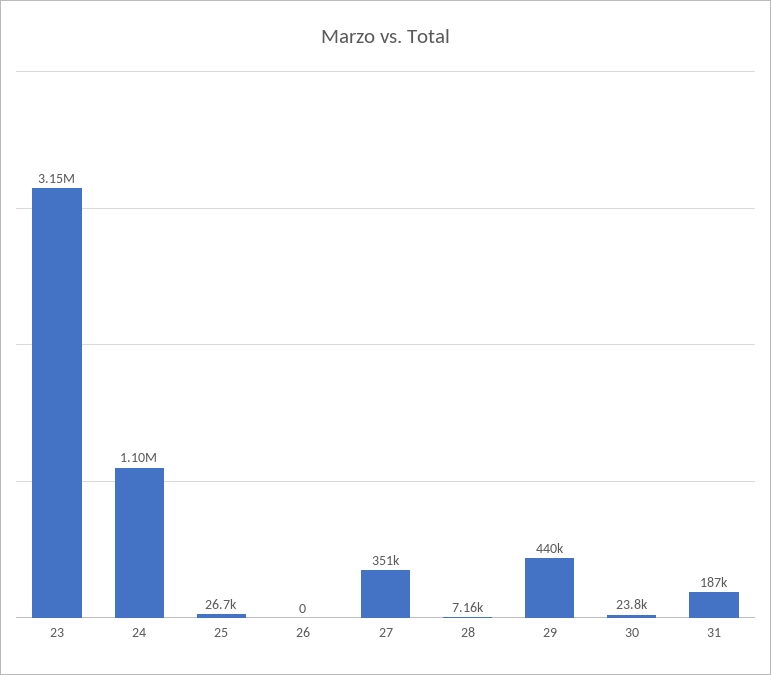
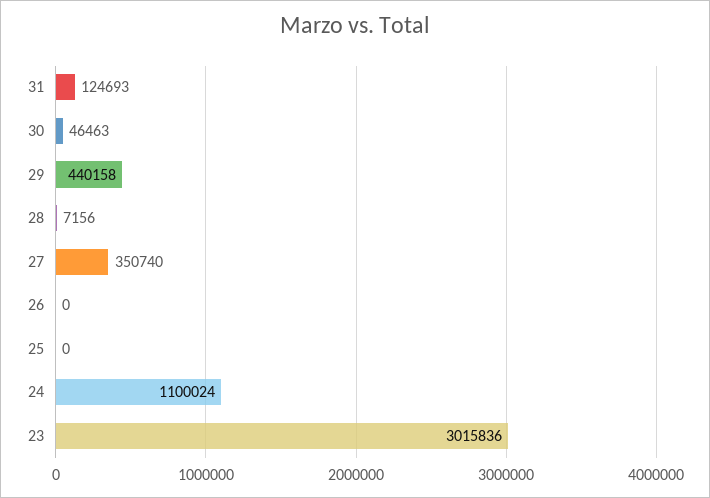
23: 3150000 -> 3015836
25: 26700 -> 0
30: 23800 -> 46463
31: 187000 -> 124693

